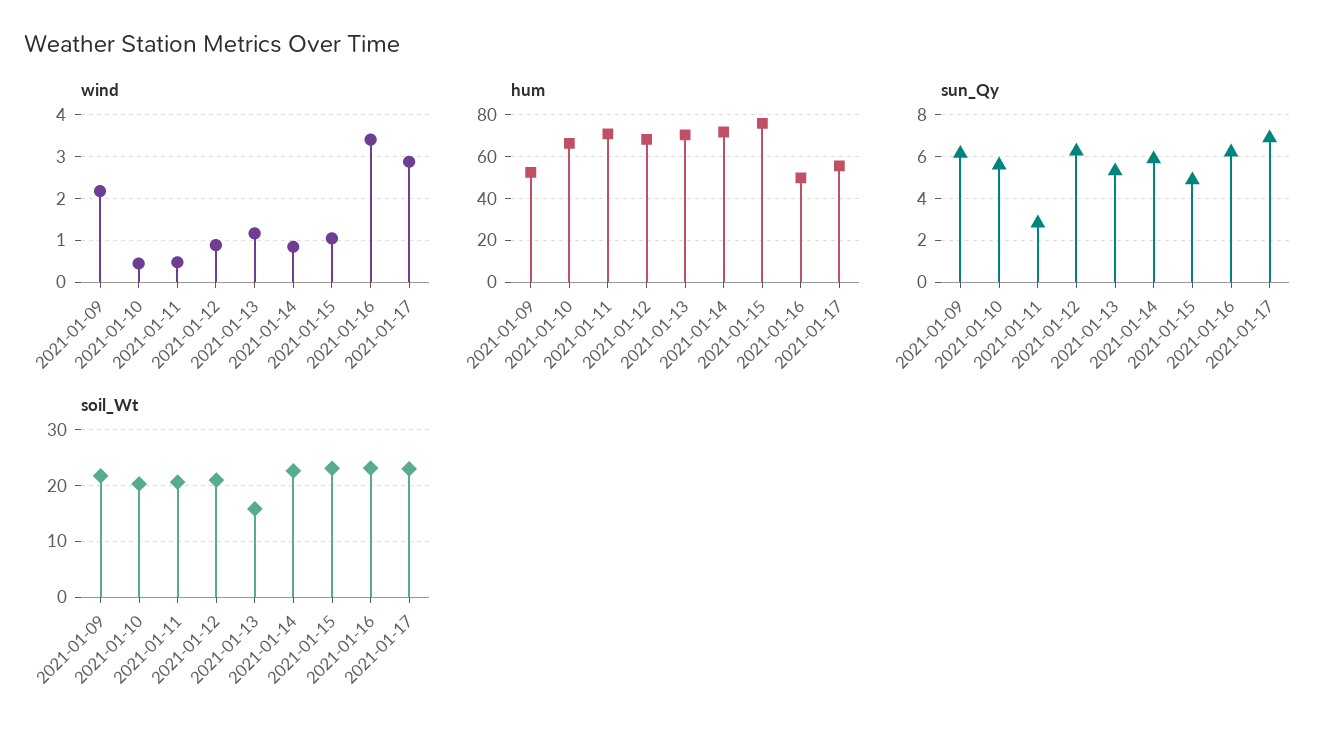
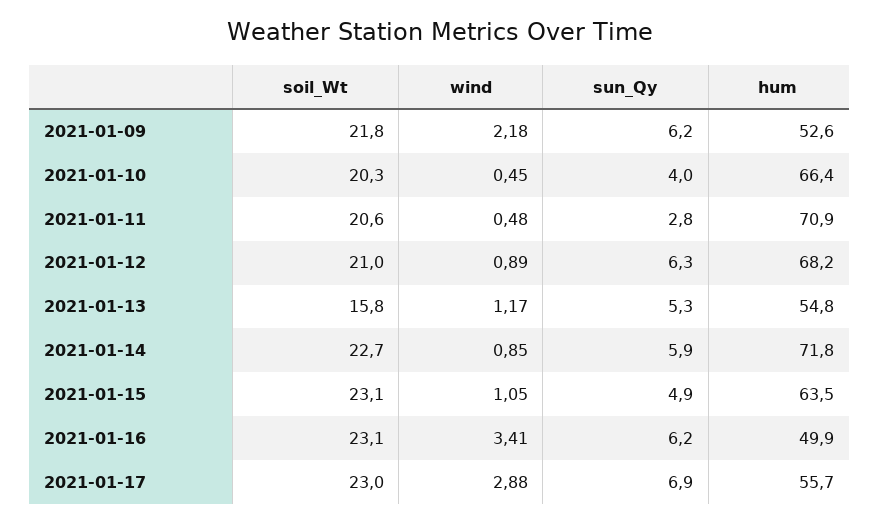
hum, 2021-01-13: 70 -> 54.8
hum, 2021-01-15: 75 -> 63.5
sun_Qy, 2021-01-10: 5.5 -> 4

